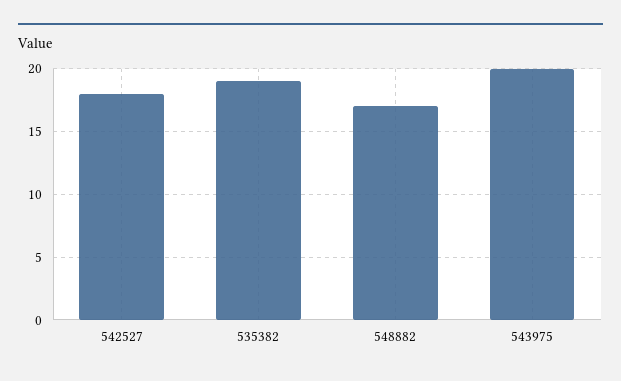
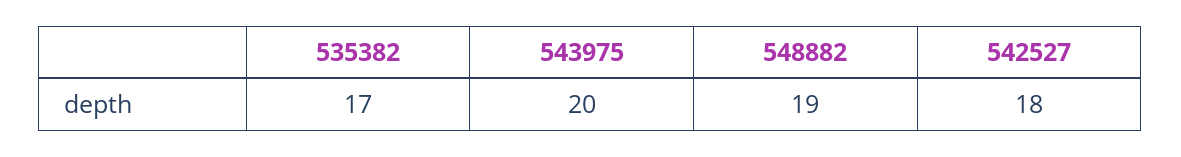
535382: 19 -> 17
548882: 17 -> 19

